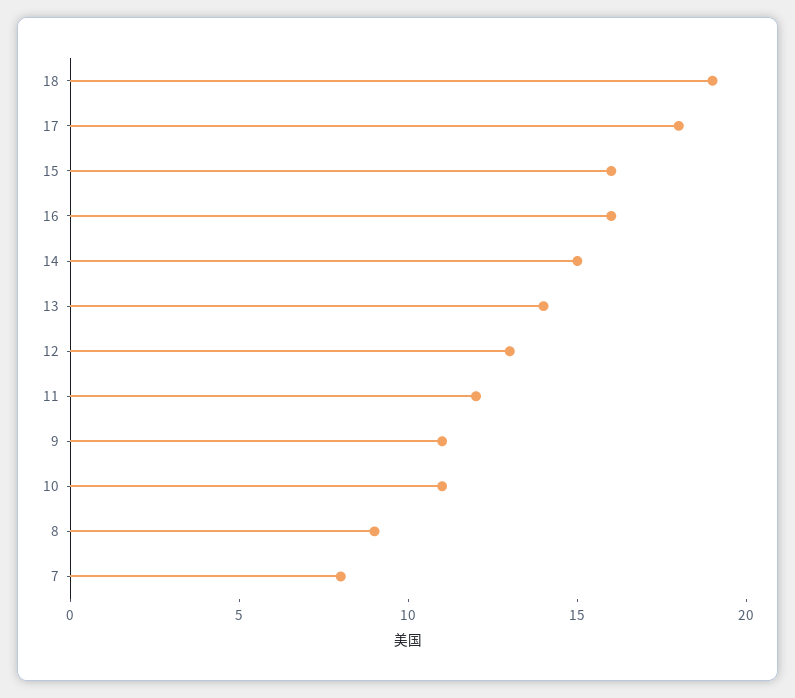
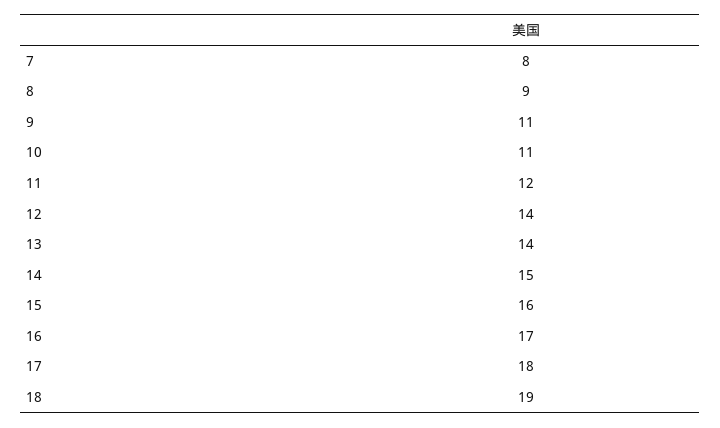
16: 16 -> 17
12: 13 -> 14

